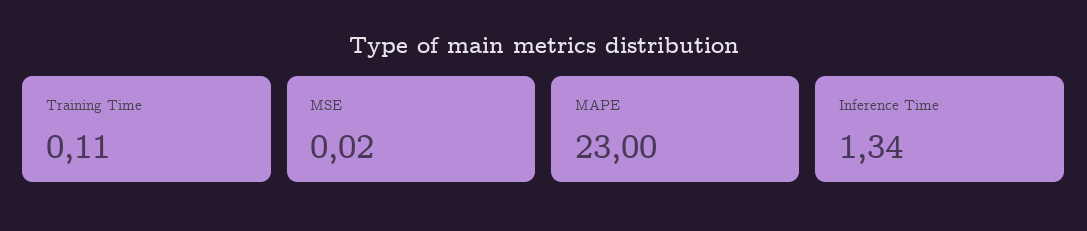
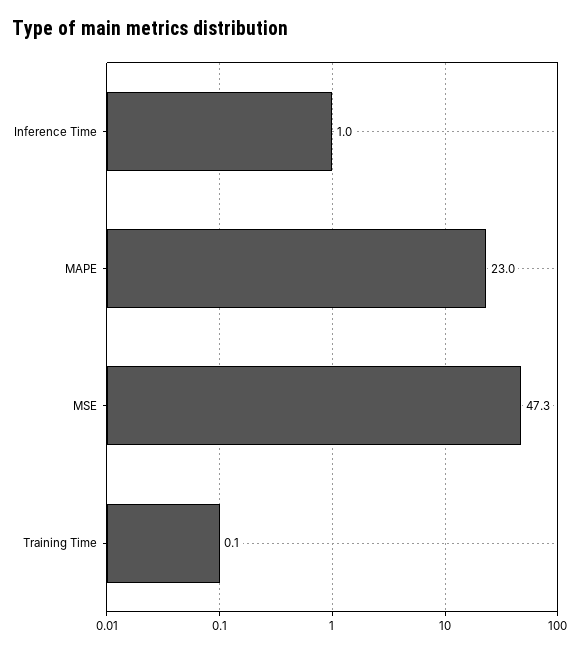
MSE: 0.02 -> 47.3
Inference Time: 1.34 -> 1

